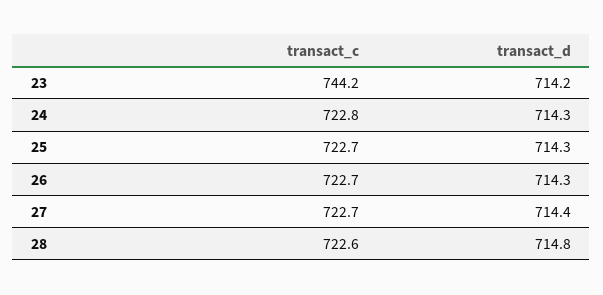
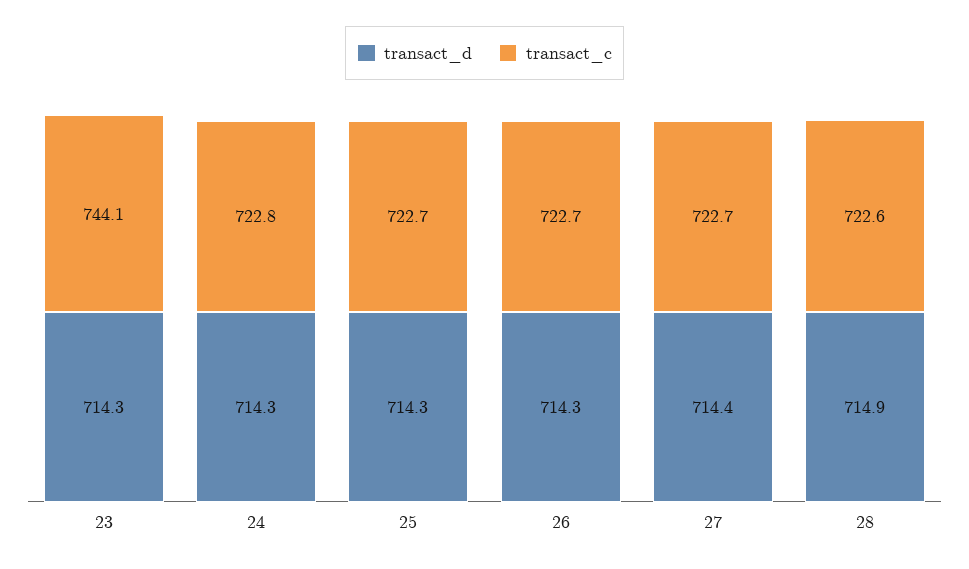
transact_c, 23: 744.2 -> 744.1
transact_d, 23: 714.2 -> 714.3
transact_d, 28: 714.8 -> 714.9

